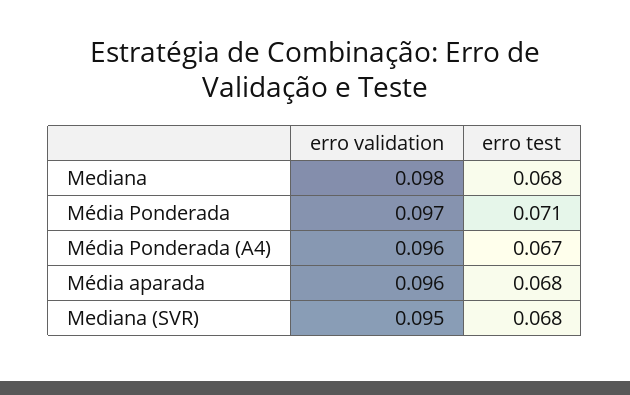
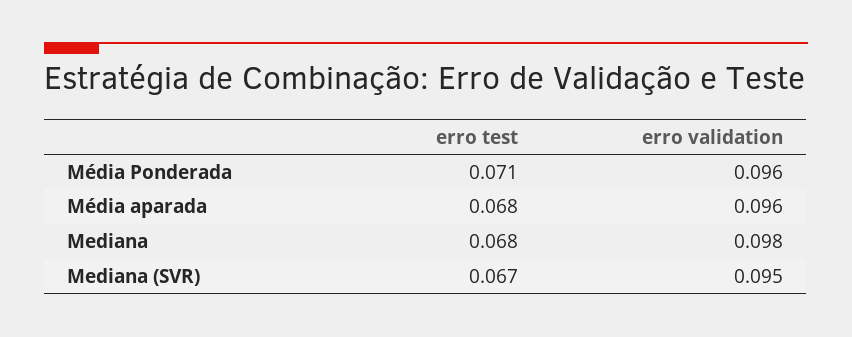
erro validation, Média Ponderada: 0.097 -> 0.096
erro validation, Média Ponderada (A4): 0.096 -> none
erro test, Média Ponderada (A4): 0.067 -> none
erro test, Mediana (SVR): 0.068 -> 0.067

